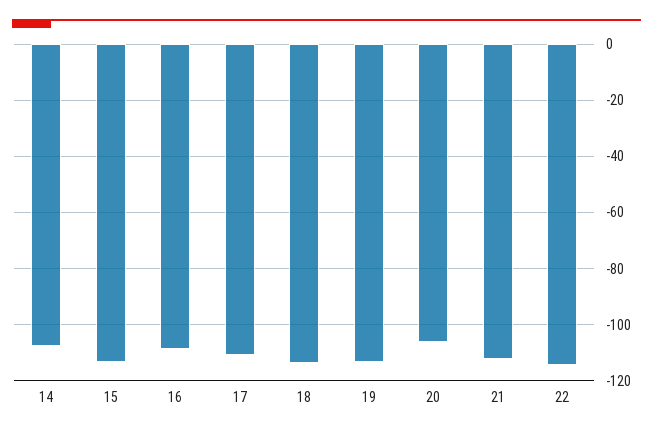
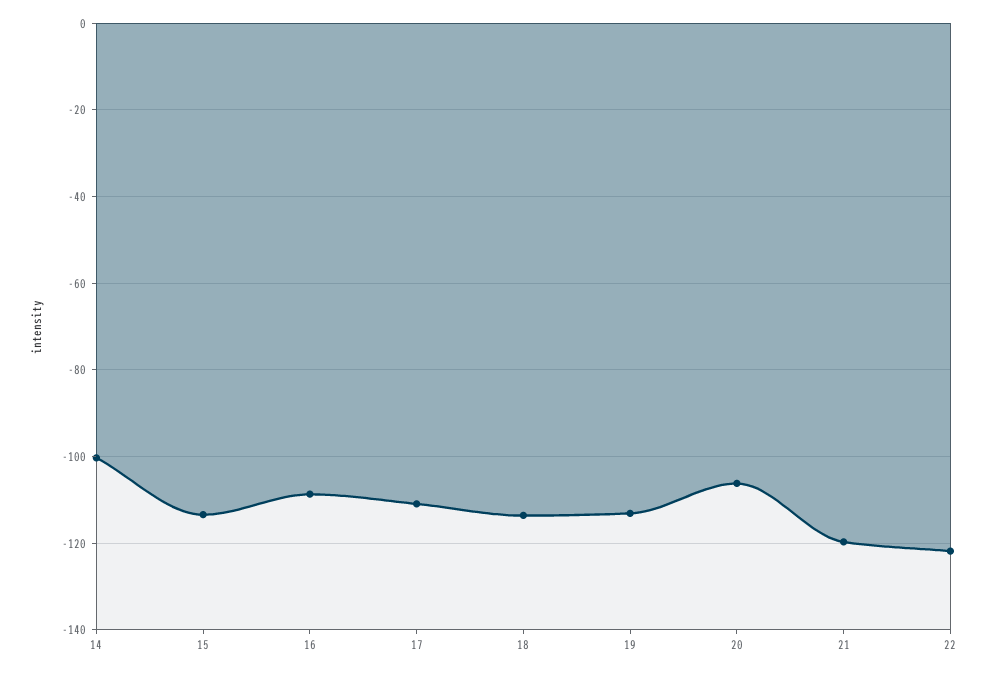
14: -107.5 -> -100
21: -112.5 -> -120
22: -115 -> -122

